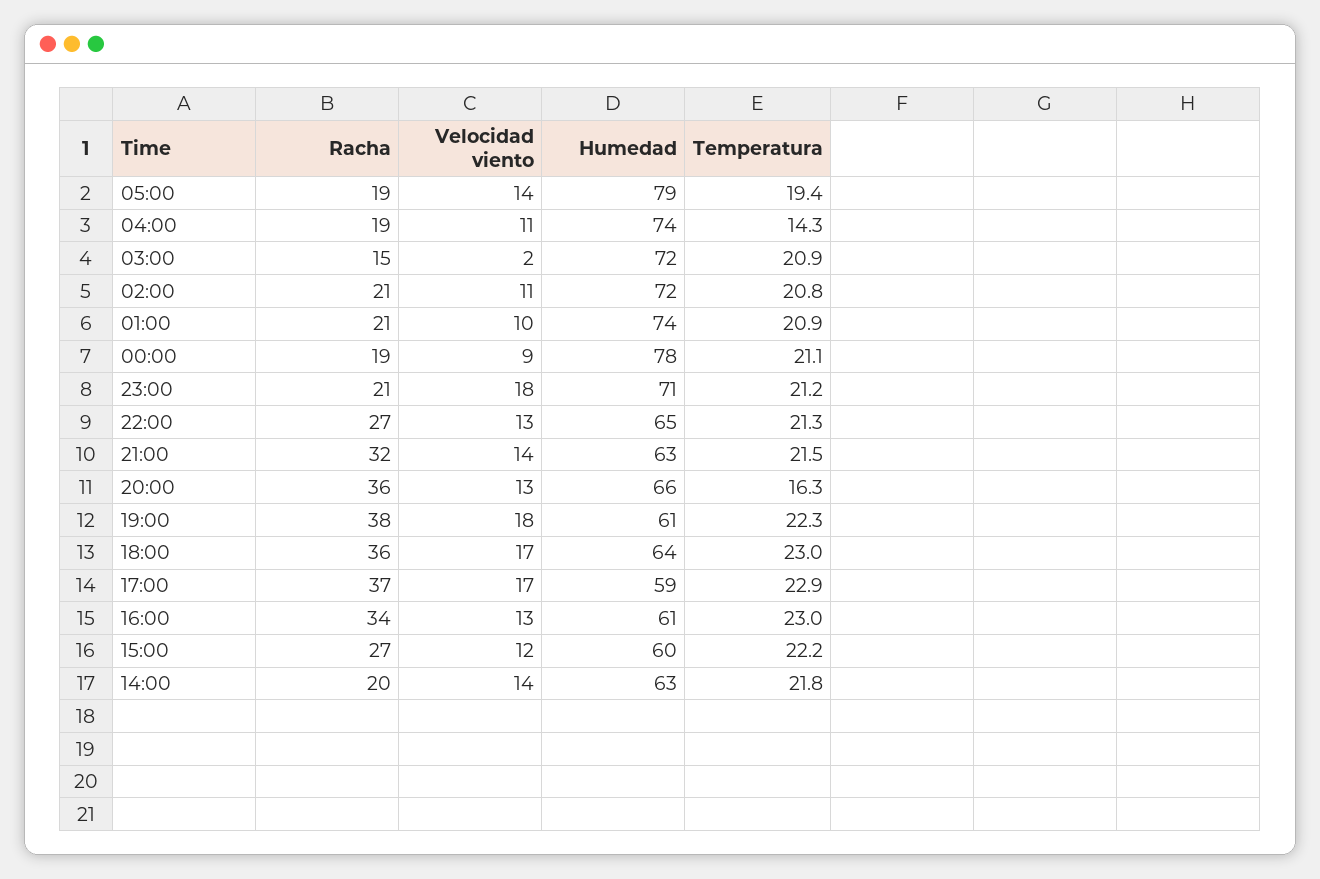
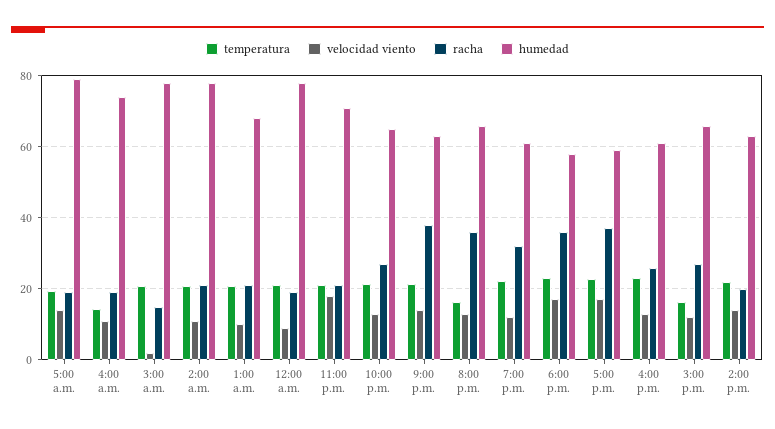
Humedad, 03:00: 72 -> 78
Humedad, 02:00: 72 -> 78
Humedad, 01:00: 74 -> 68
Racha, 21:00: 32 -> 38
Racha, 19:00: 38 -> 32
Velocidad viento, 19:00: 18 -> 12
Humedad, 18:00: 64 -> 58
Racha, 16:00: 34 -> 26
Humedad, 15:00: 60 -> 66
Temperatura, 15:00: 22.2 -> 16

